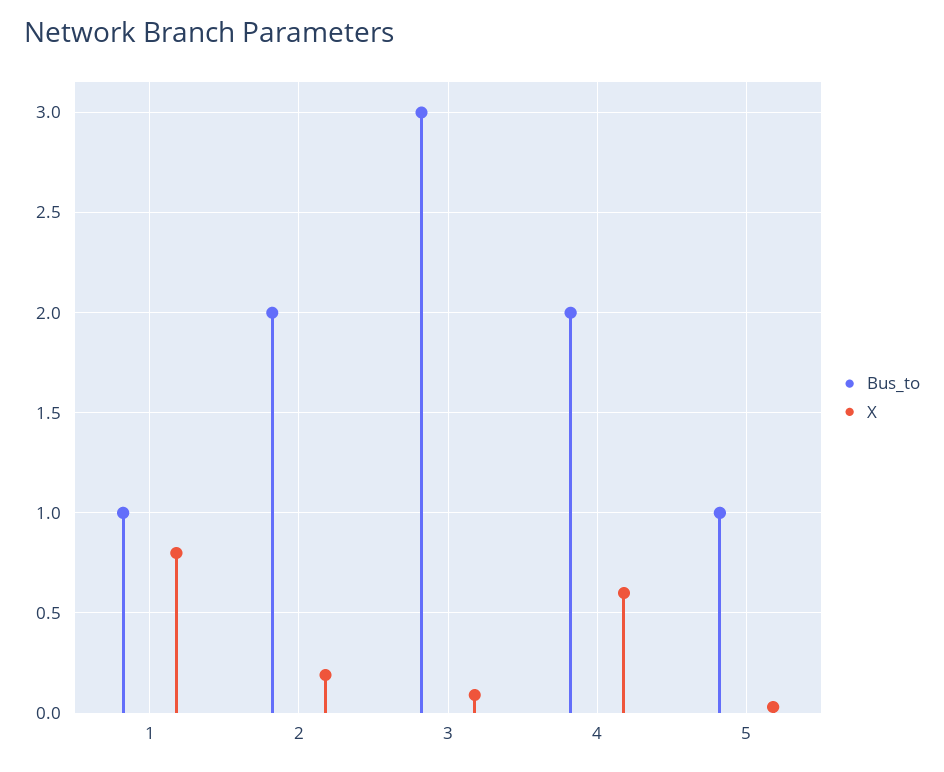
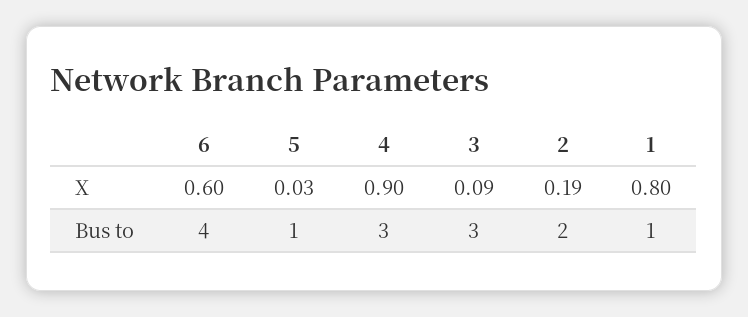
Bus_to, 4: 2 -> 3
X, 4: 0.6 -> 0.9
X, 6: none -> 0.6
Bus_to, 6: none -> 4

